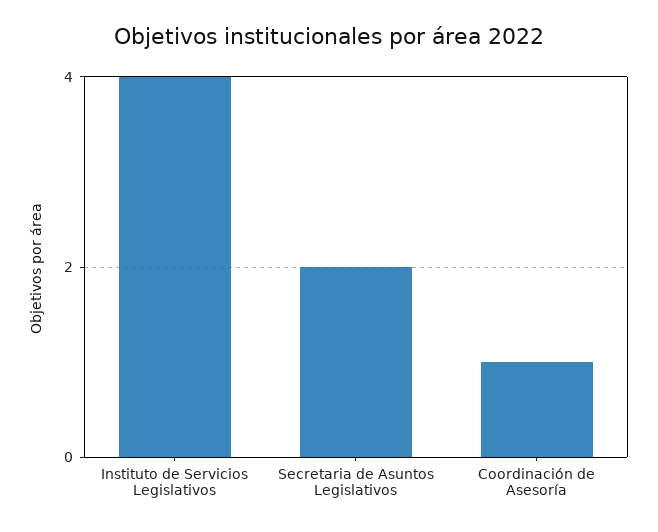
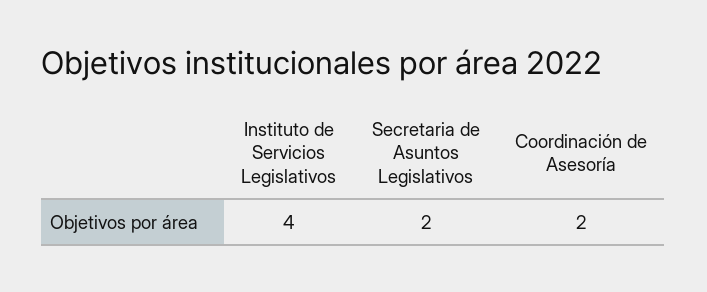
Coordinación de Asesoría: 1 -> 2

